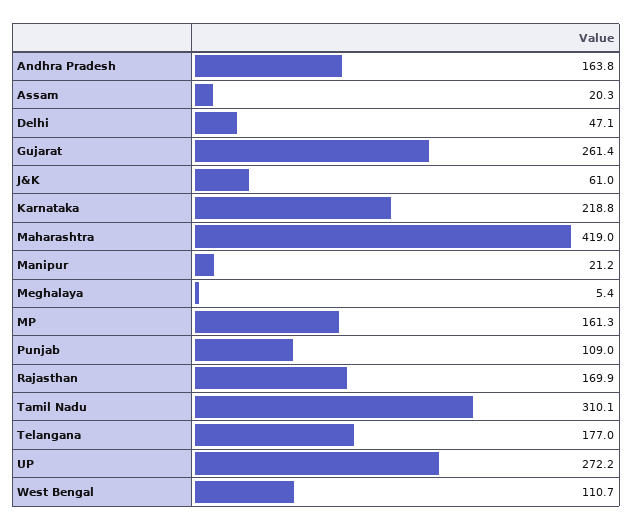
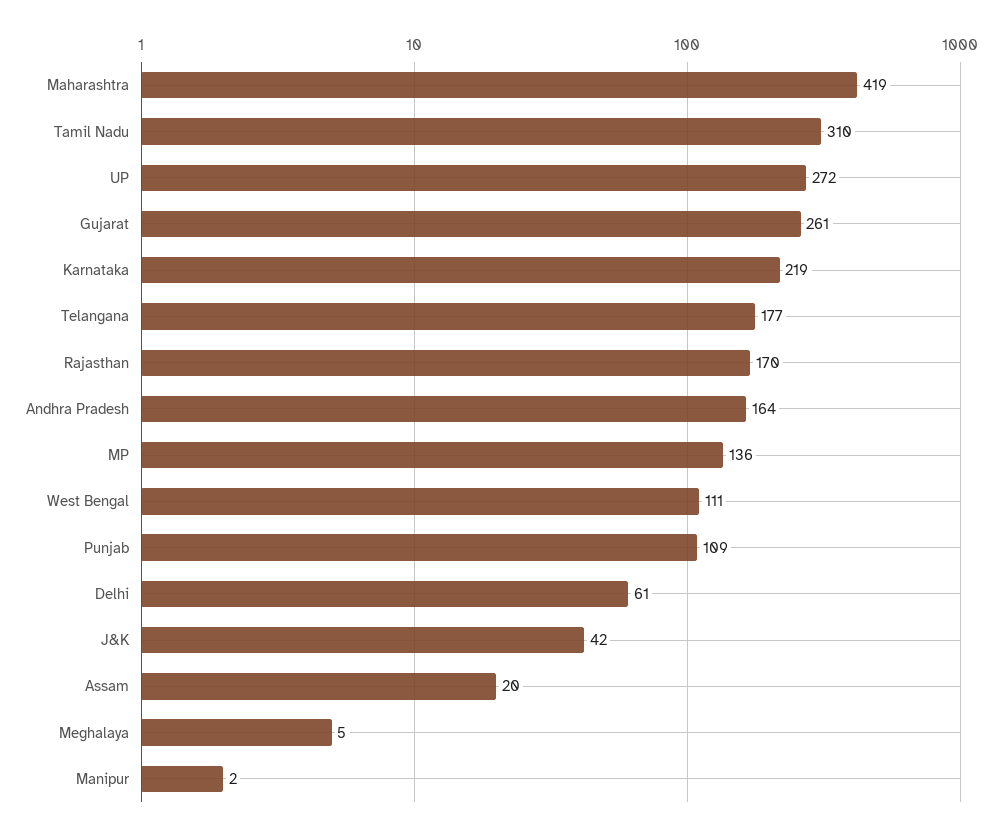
Delhi: 47.1 -> 61
J&K: 61 -> 42
Manipur: 21.2 -> 2
MP: 161.3 -> 136

